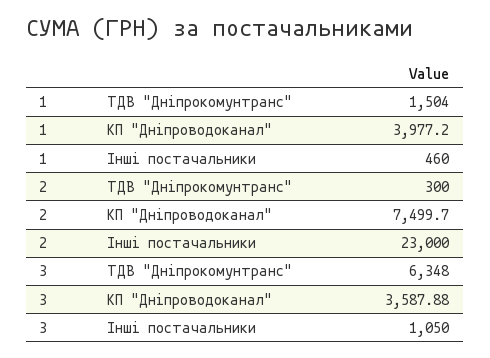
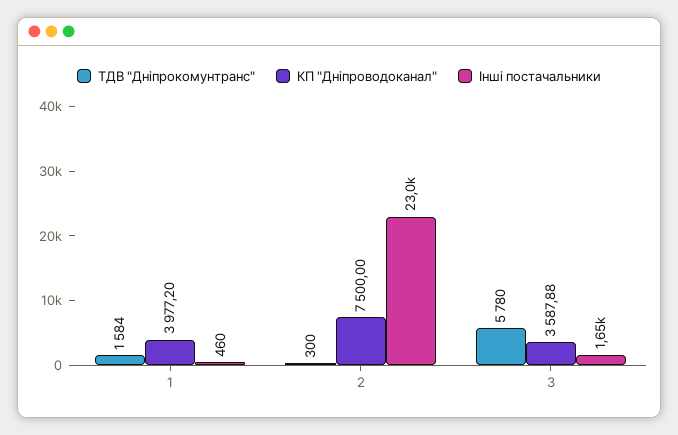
ТДВ "Дніпрокомунтранс", 1: 1504 -> 1584
КП "Дніпроводоканал", 2: 7499.7 -> 7500
ТДВ "Дніпрокомунтранс", 3: 6348 -> 5780
Інші постачальники, 3: 1050 -> 1650

